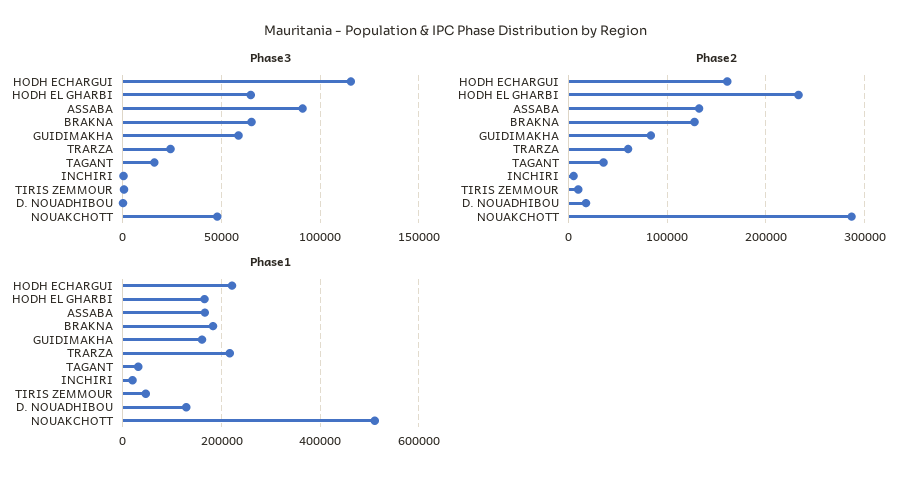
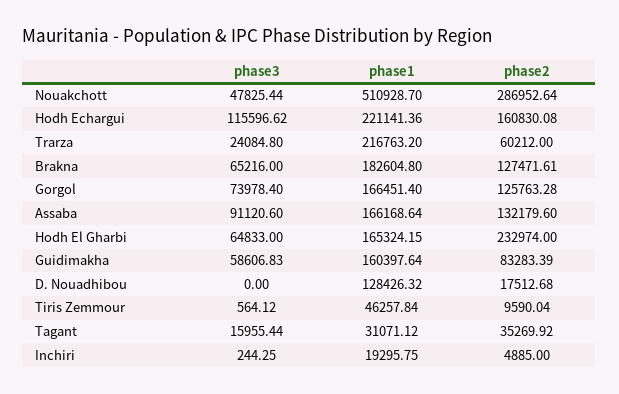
Phase3, Gorgol: none -> 73978.4
Phase1, Gorgol: none -> 166451.4
Phase2, Gorgol: none -> 125763.28

